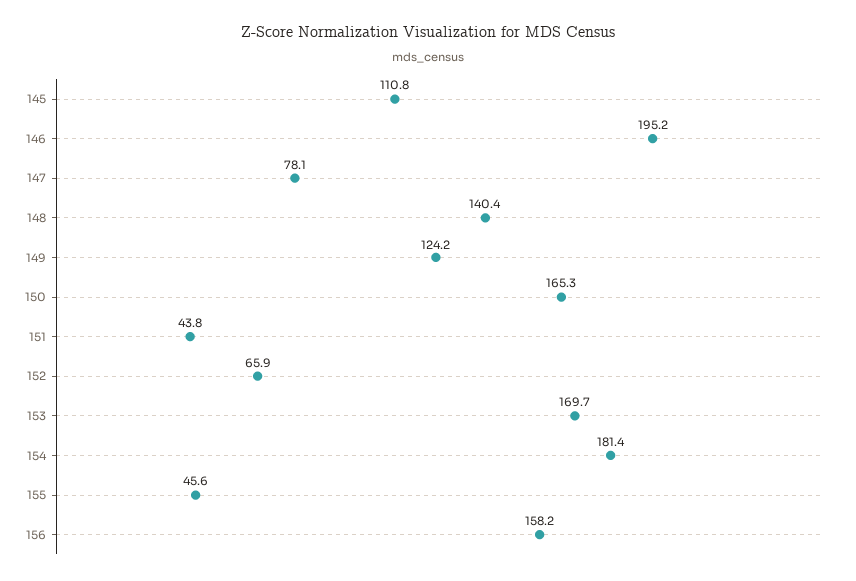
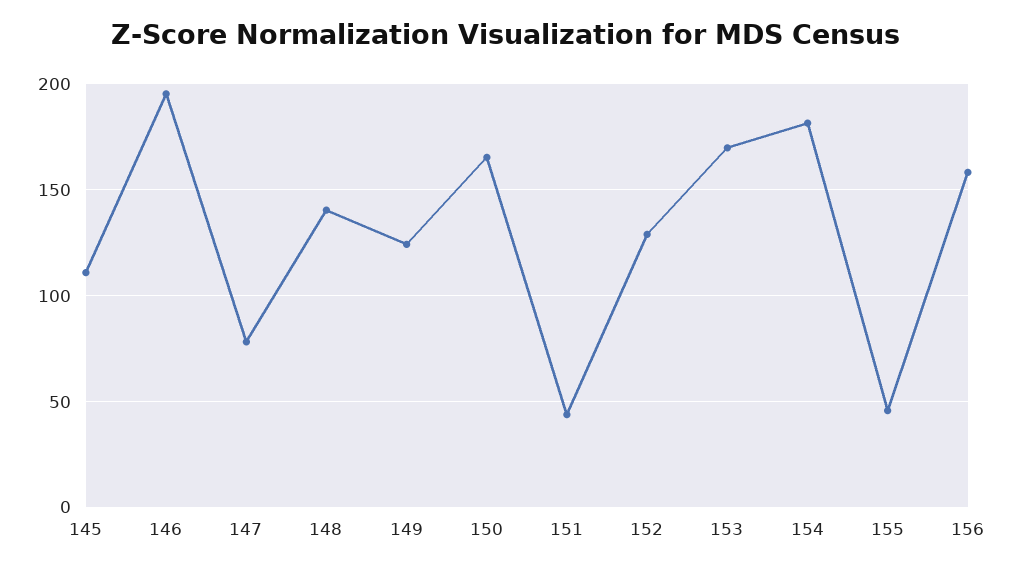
152: 65.9 -> 130

